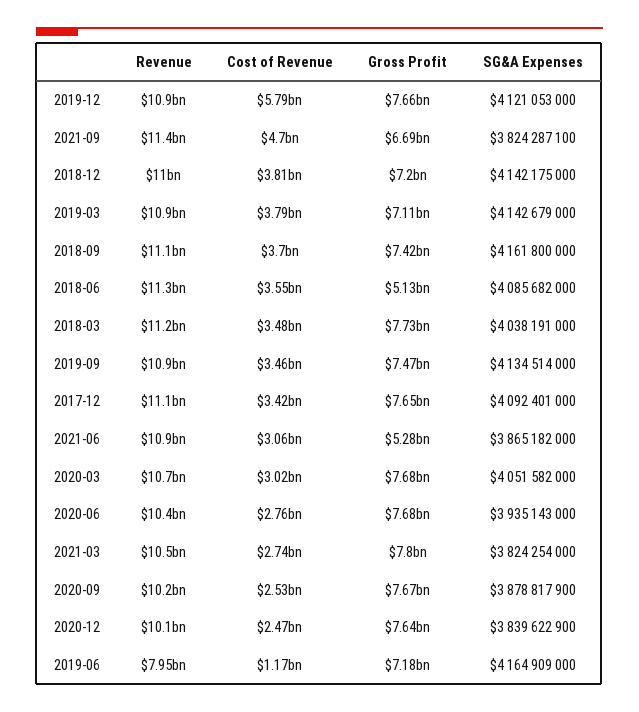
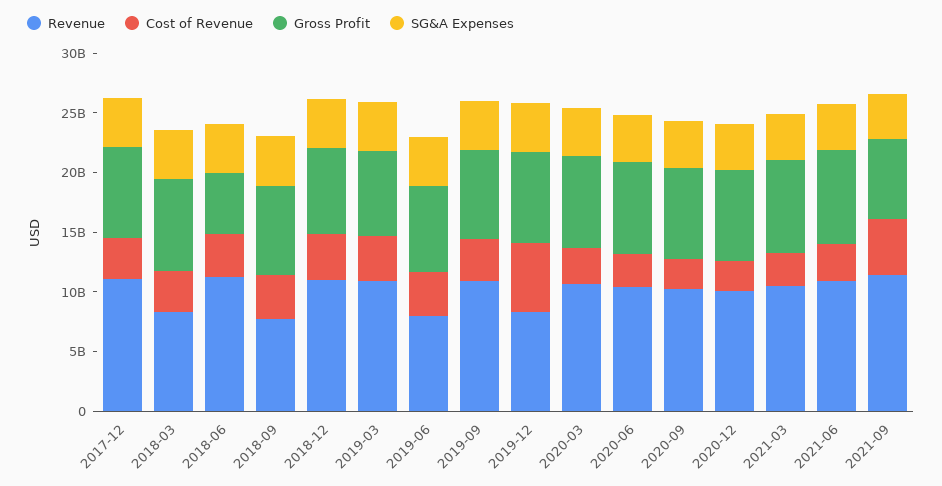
Revenue, 2019-12: 10900000000 -> 8000000000
Revenue, 2018-09: 11100000000 -> 8000000000
Revenue, 2018-03: 11200000000 -> 8000000000
Gross Profit, 2021-06: 5280000000 -> 8000000000
Cost of Revenue, 2019-06: 1170000000 -> 4000000000

